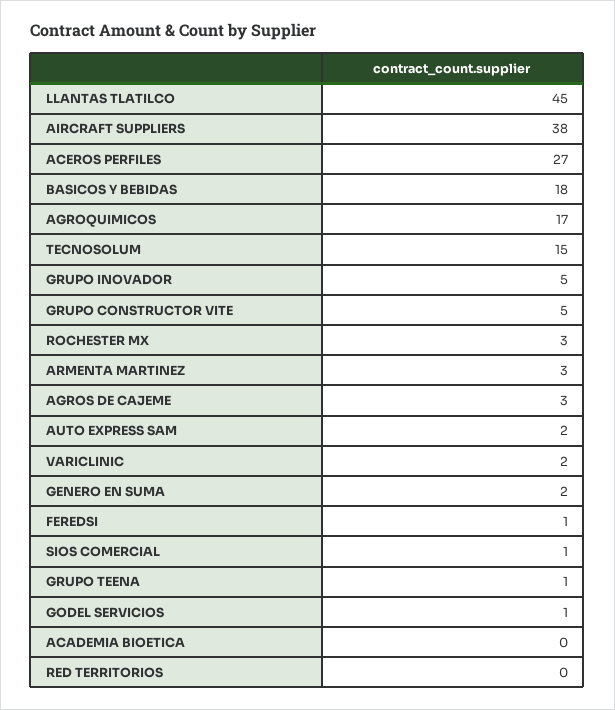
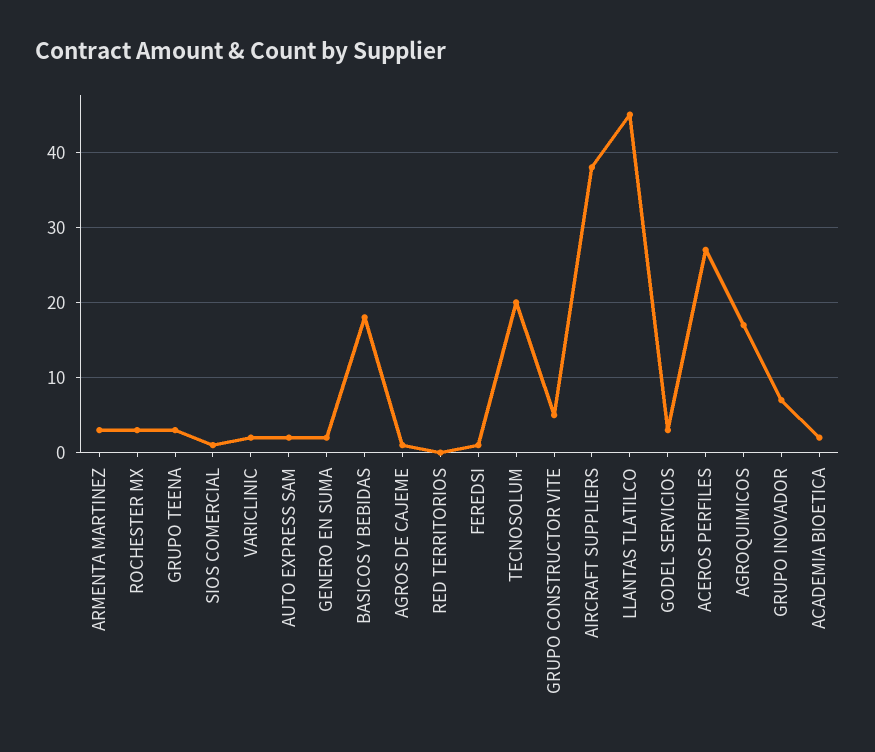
TECNOSOLUM: 15 -> 20
GRUPO INOVADOR: 5 -> 7
AGROS DE CAJEME: 3 -> 1
GRUPO TEENA: 1 -> 3
GODEL SERVICIOS: 1 -> 3
ACADEMIA BIOETICA: 0 -> 2

